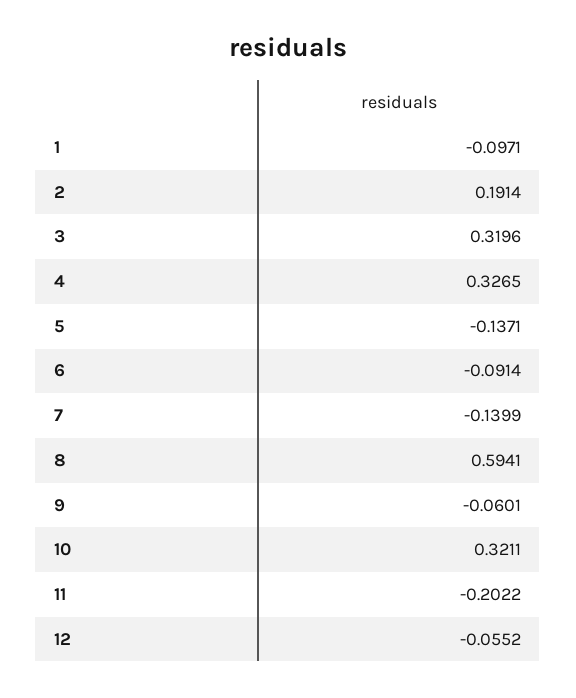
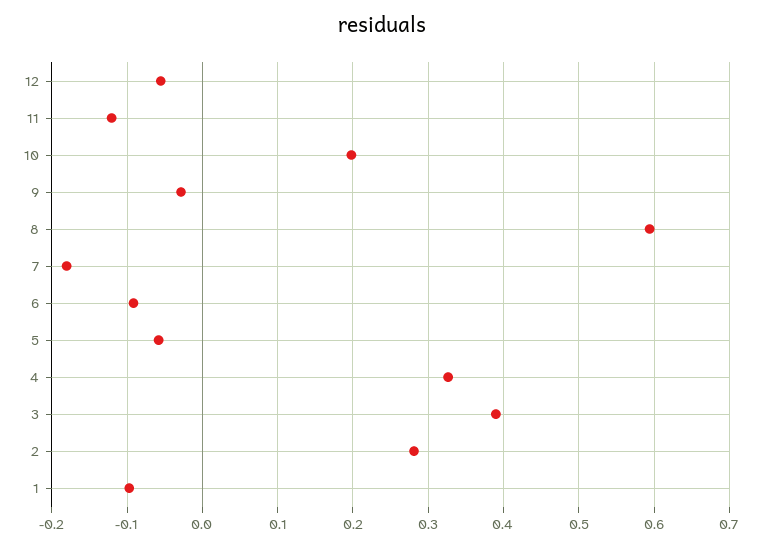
2: 0.1914 -> 0.28
3: 0.3196 -> 0.39
5: -0.1371 -> -0.06
7: -0.1399 -> -0.18
9: -0.0601 -> -0.03
10: 0.3211 -> 0.2
11: -0.2022 -> -0.12

